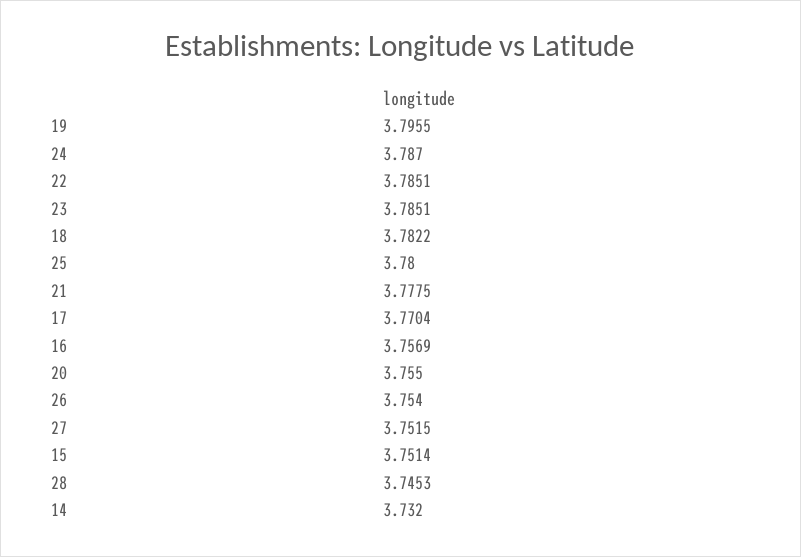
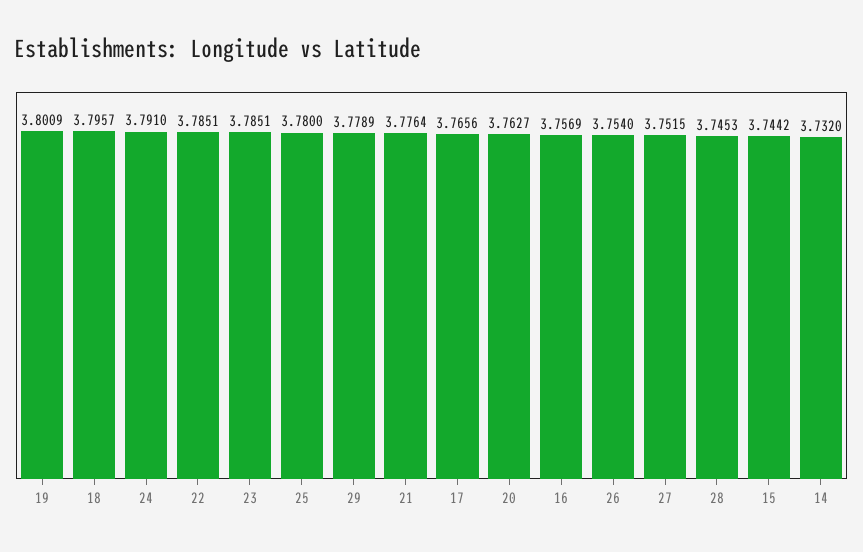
19: 3.7955 -> 3.8009
24: 3.787 -> 3.791
18: 3.7822 -> 3.7957
21: 3.7775 -> 3.7764
17: 3.7704 -> 3.7656
20: 3.755 -> 3.7627
15: 3.7514 -> 3.7442
29: none -> 3.7789

